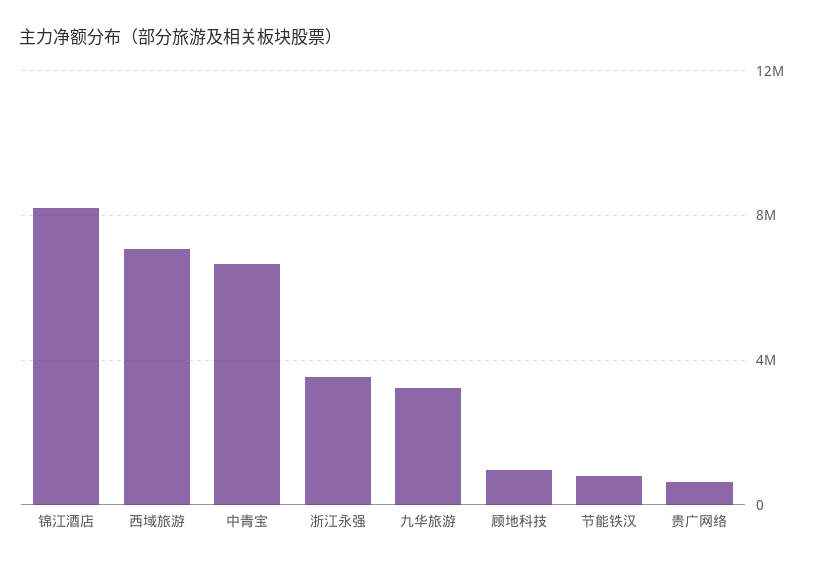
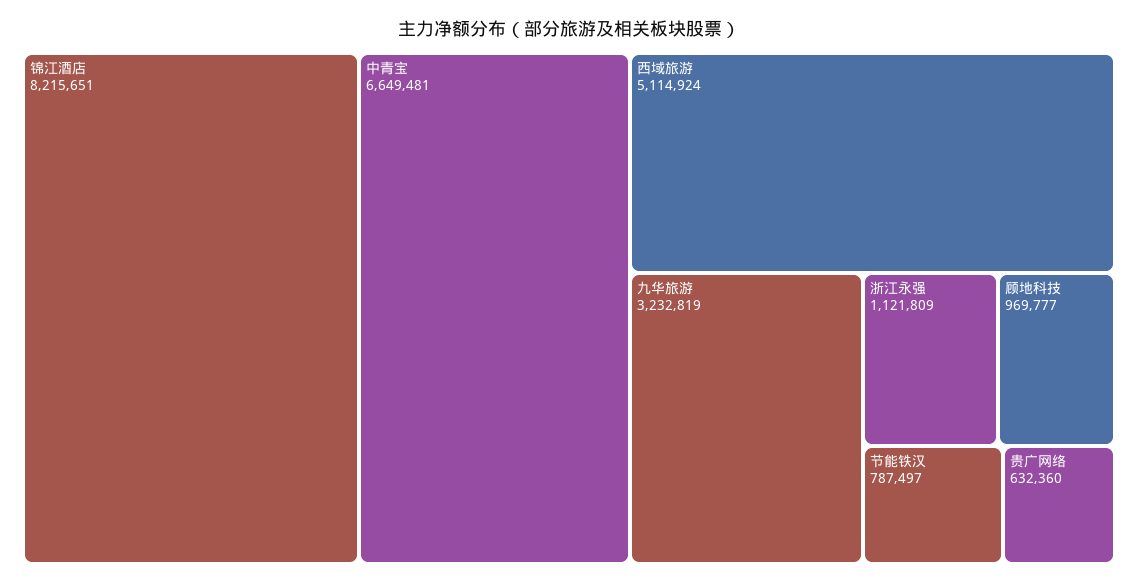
西域旅游: 7000000 -> 5114924
浙江永强: 3500000 -> 1121809

